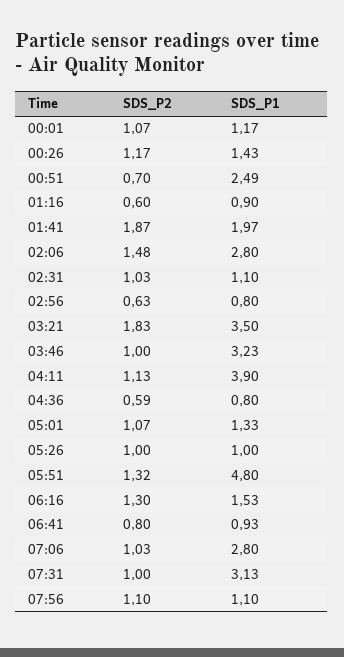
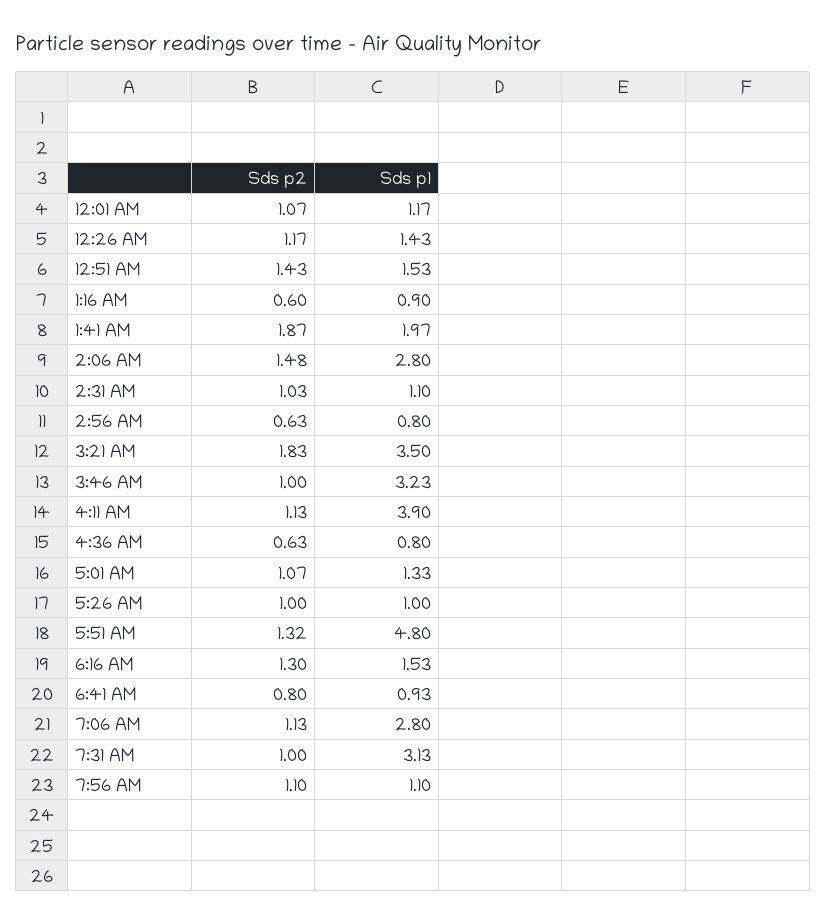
SDS_P2, 00:51: 0.7 -> 1.43
SDS_P1, 00:51: 2.49 -> 1.53
SDS_P2, 04:36: 0.59 -> 0.63
SDS_P2, 07:06: 1.03 -> 1.13

